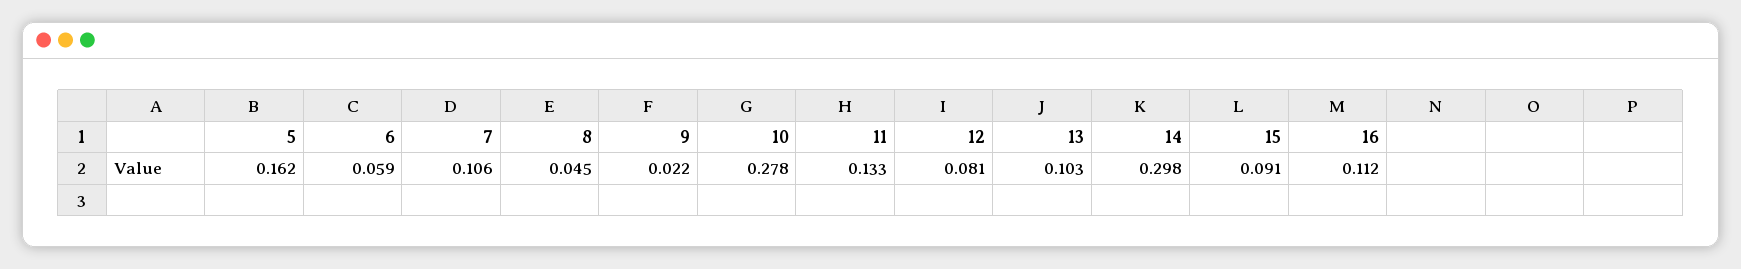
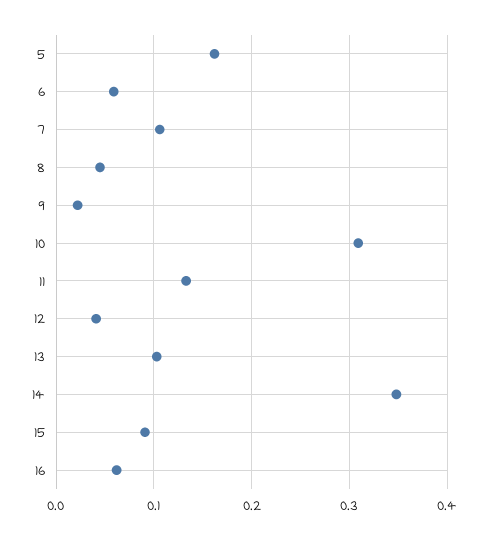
10: 0.278 -> 0.31
12: 0.081 -> 0.04
14: 0.298 -> 0.35
16: 0.112 -> 0.06

